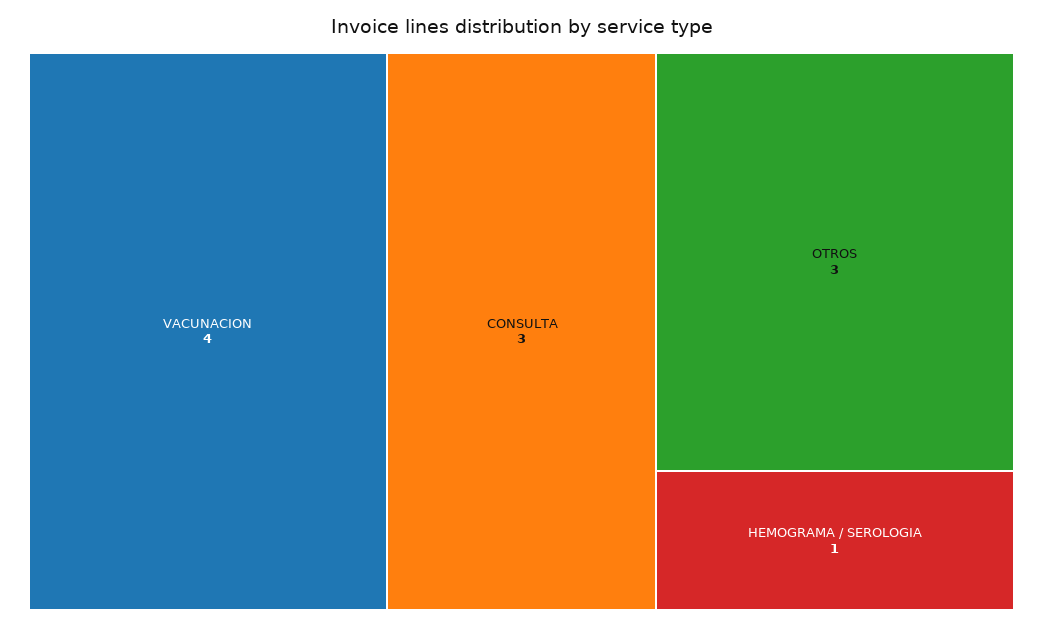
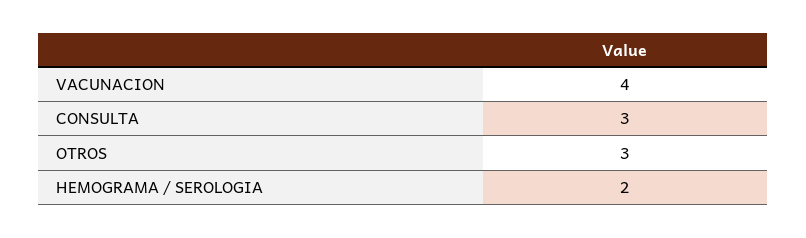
HEMOGRAMA / SEROLOGIA: 1 -> 2

